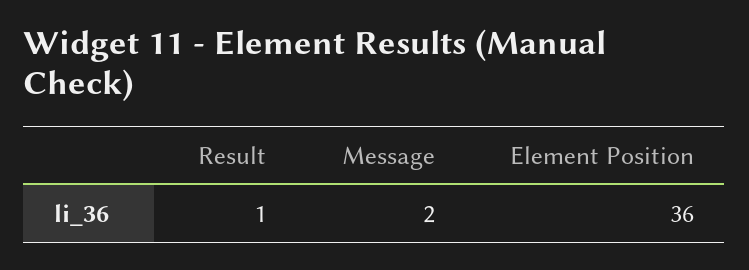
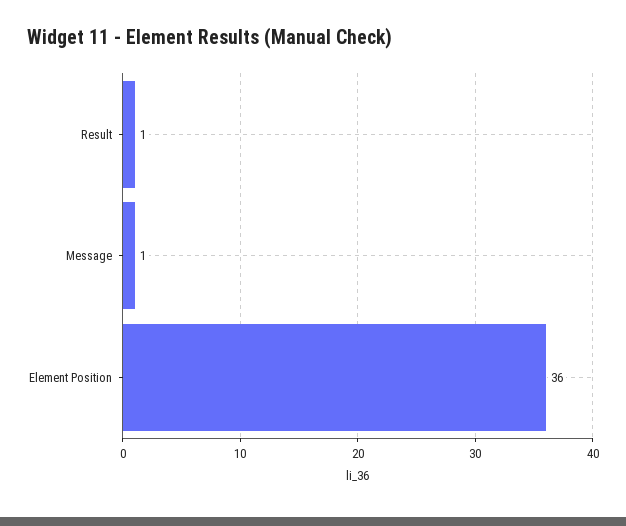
Message: 2 -> 1

